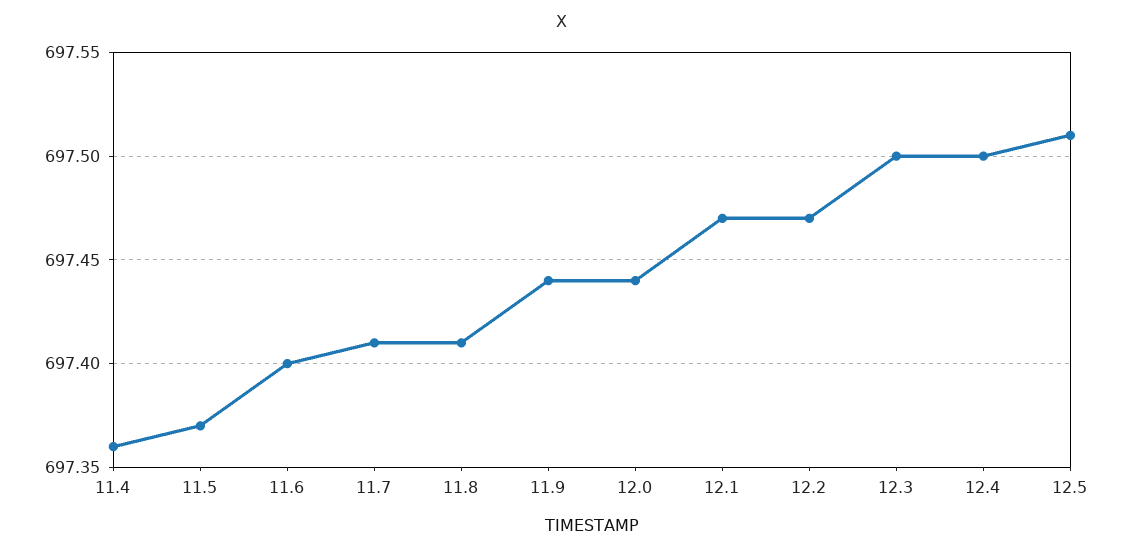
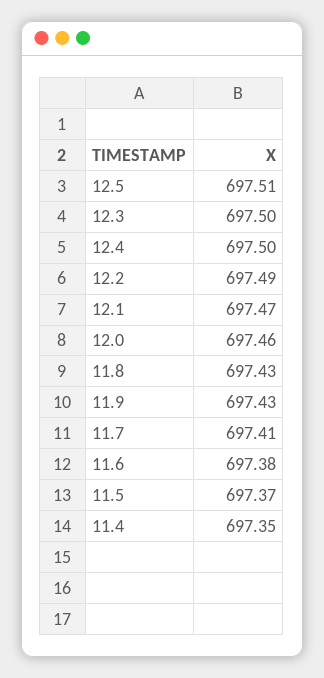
11.4: 697.36 -> 697.35
11.6: 697.4 -> 697.38
11.8: 697.41 -> 697.43
11.9: 697.44 -> 697.43
12.0: 697.44 -> 697.46
12.2: 697.47 -> 697.49

